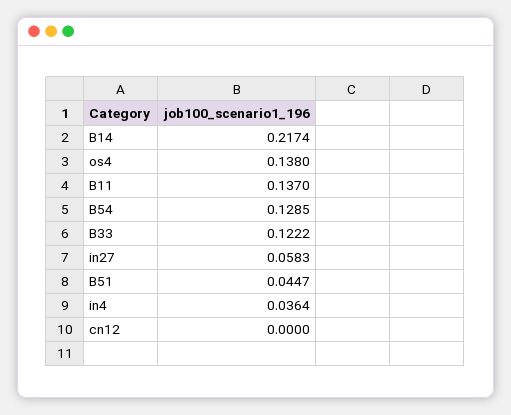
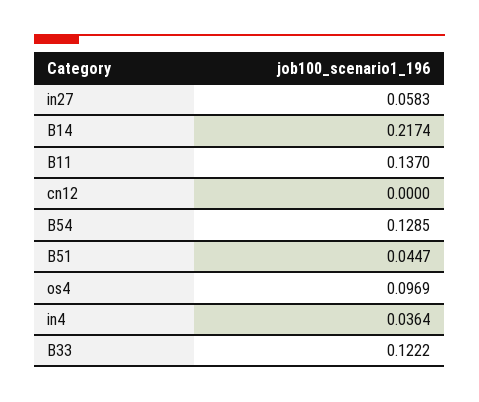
os4: 0.138 -> 0.0969

